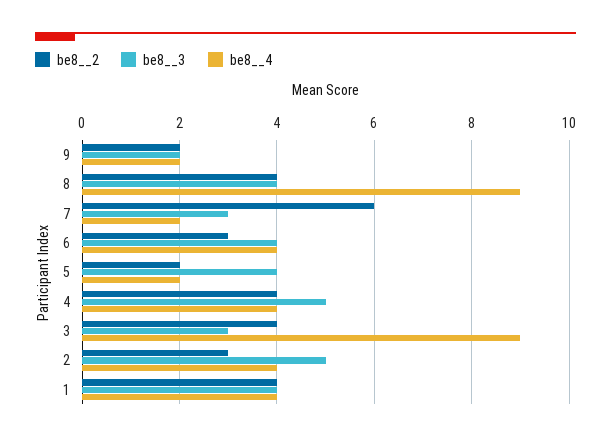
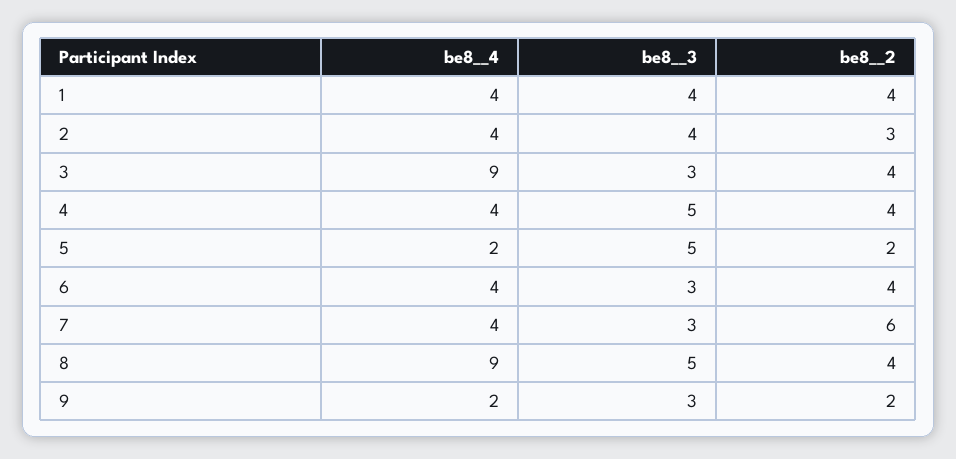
be8__3, 9: 2 -> 3
be8__3, 8: 4 -> 5
be8__4, 7: 2 -> 4
be8__2, 6: 3 -> 4
be8__3, 6: 4 -> 3
be8__3, 5: 4 -> 5
be8__3, 2: 5 -> 4

